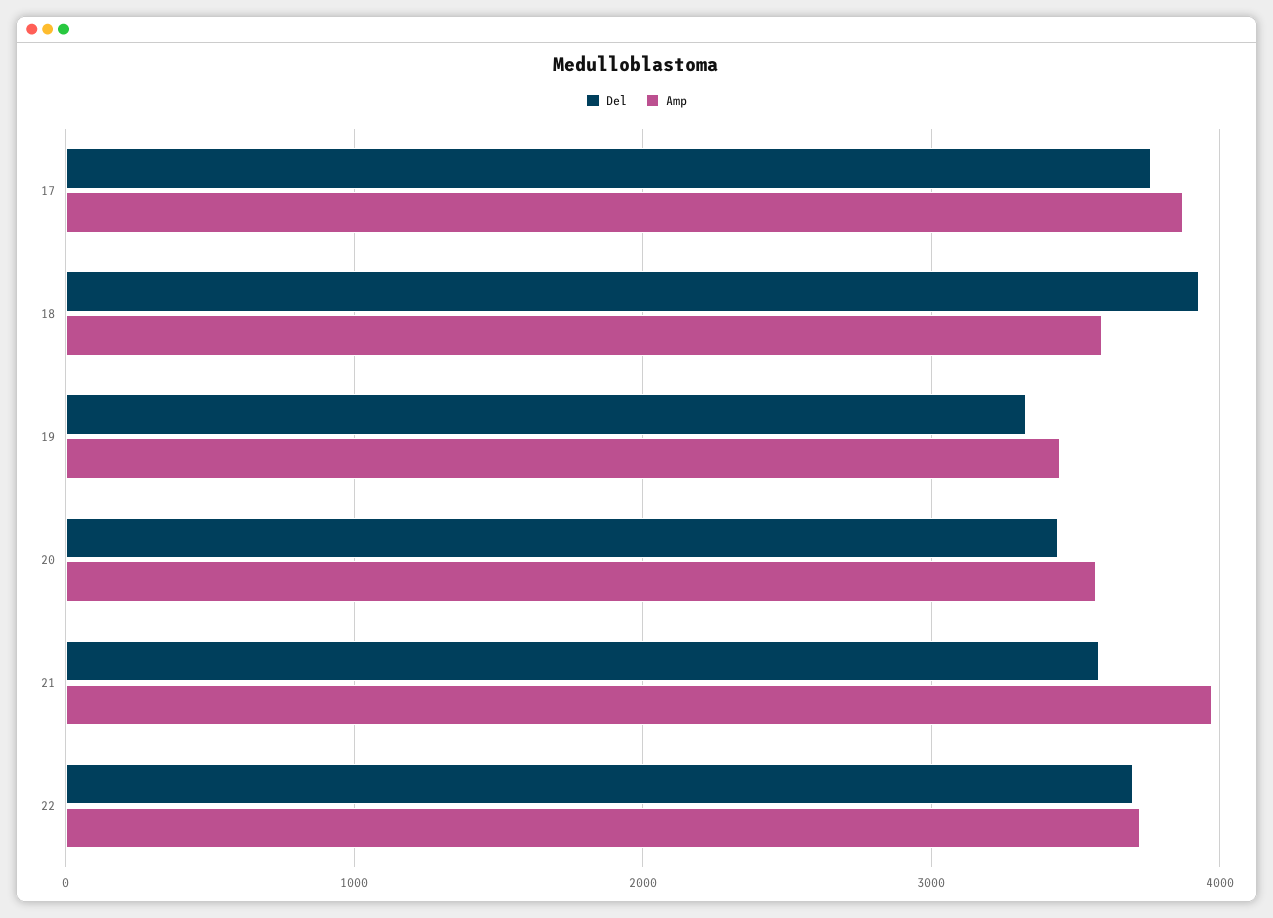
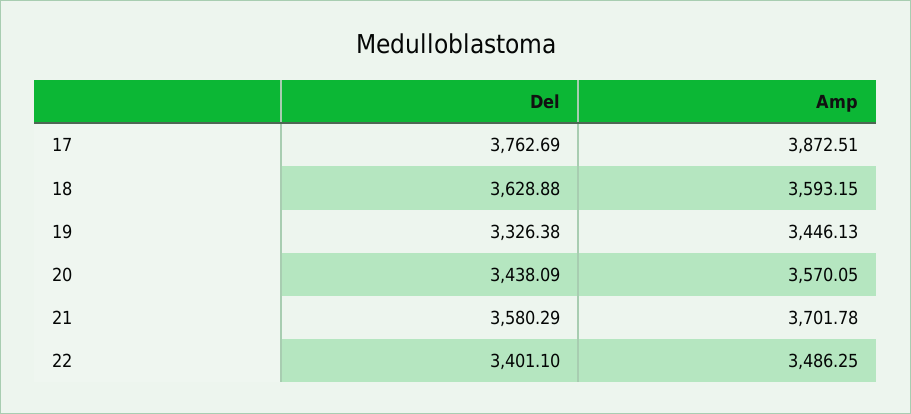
Del, 18: 3900 -> 3628.88
Amp, 21: 4000 -> 3701.78
Del, 22: 3700 -> 3401.1
Amp, 22: 3700 -> 3486.25

